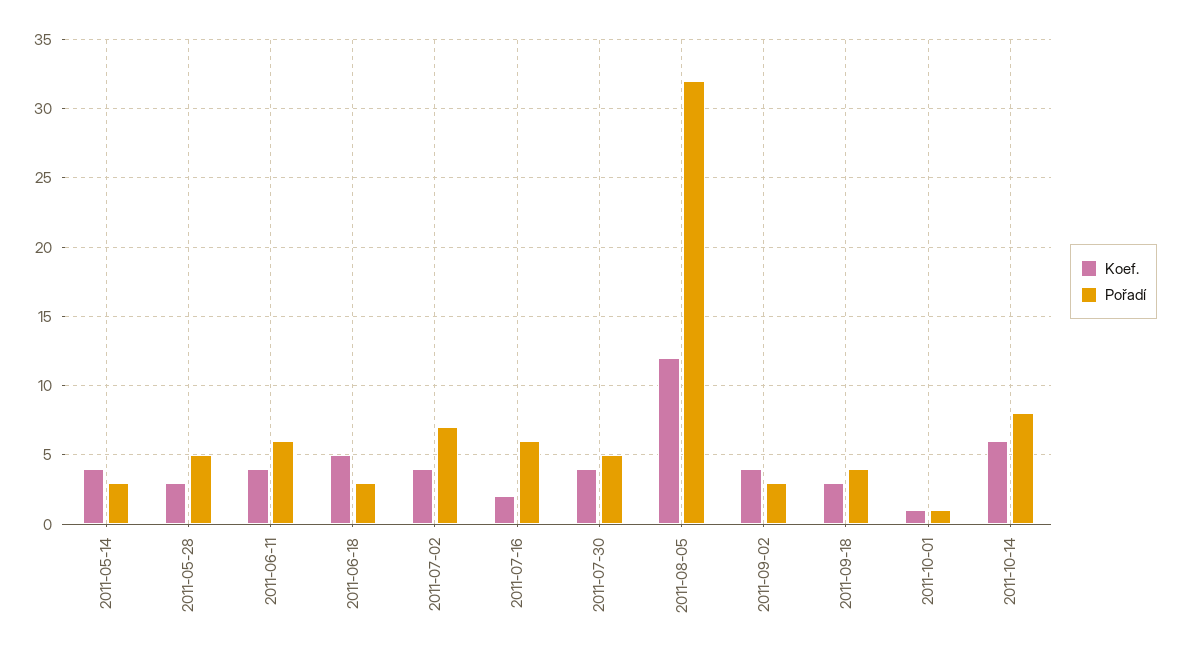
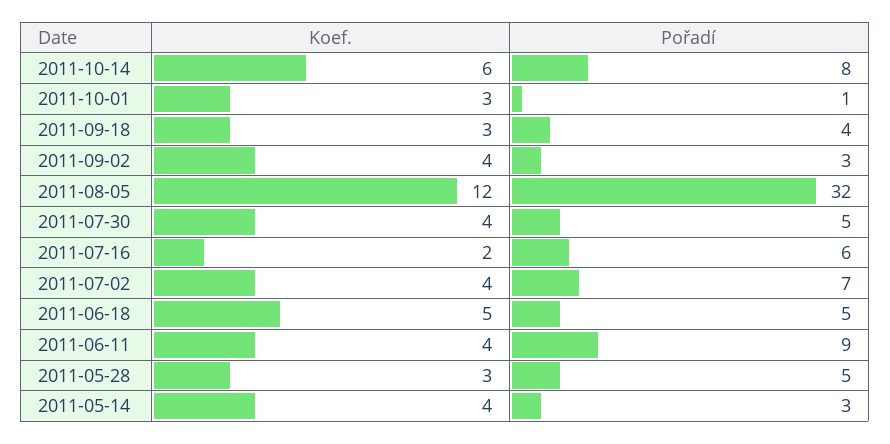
Pořadí, 2011-06-11: 6 -> 9
Pořadí, 2011-06-18: 3 -> 5
Koef., 2011-10-01: 1 -> 3

